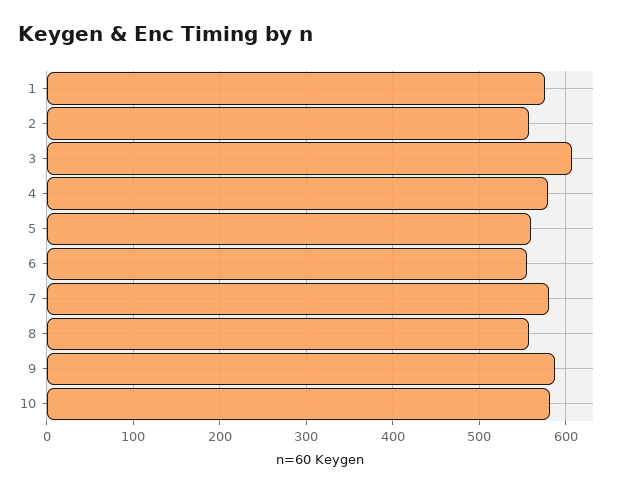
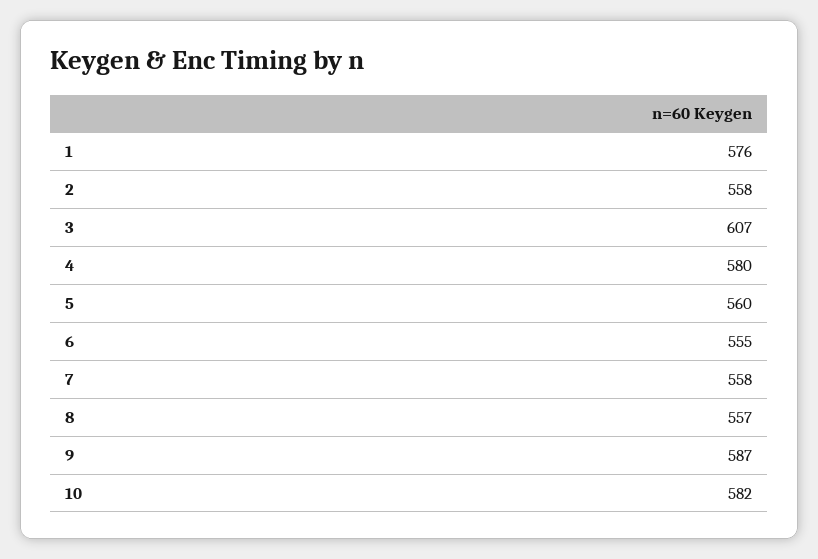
7: 580 -> 558

